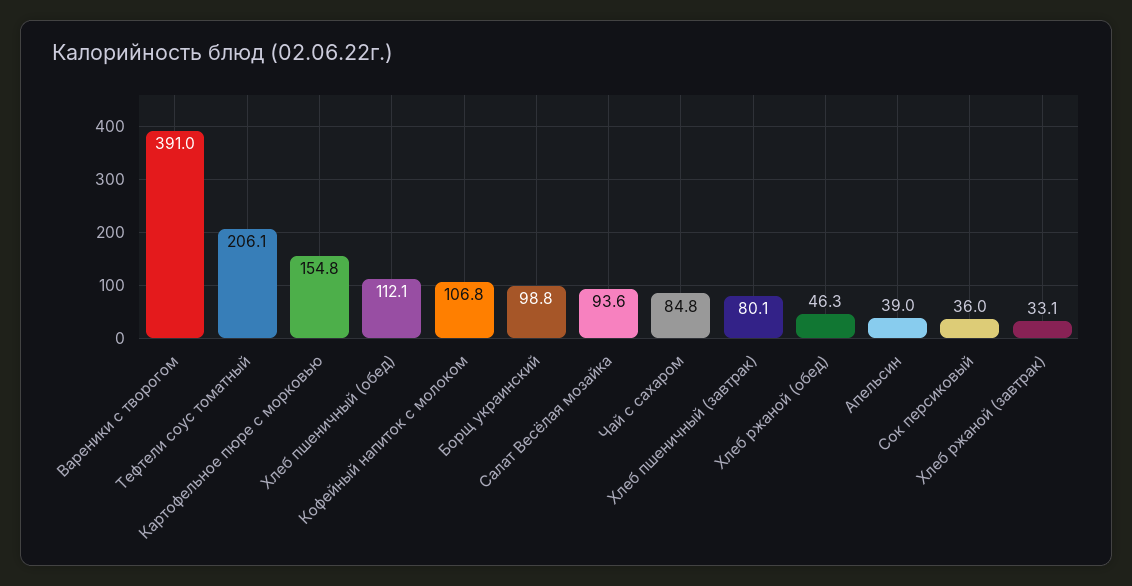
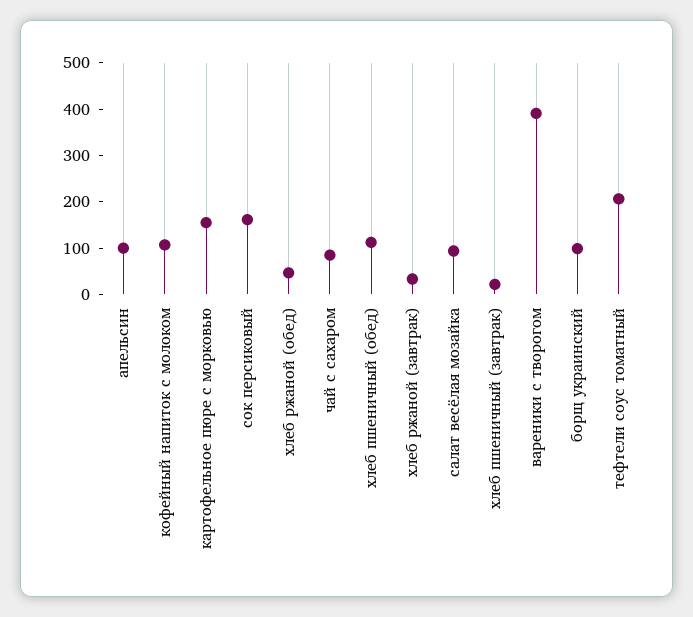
Хлеб пшеничный (завтрак): 80.1 -> 20
Апельсин: 39 -> 100
Сок персиковый: 36 -> 160

